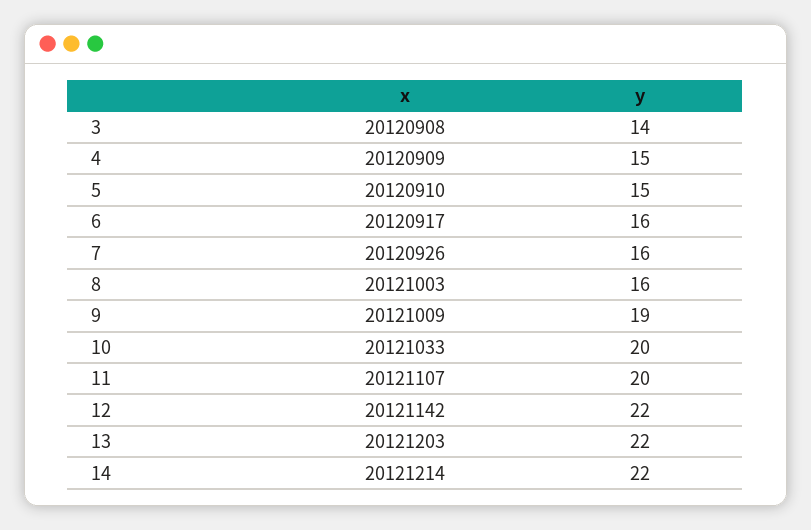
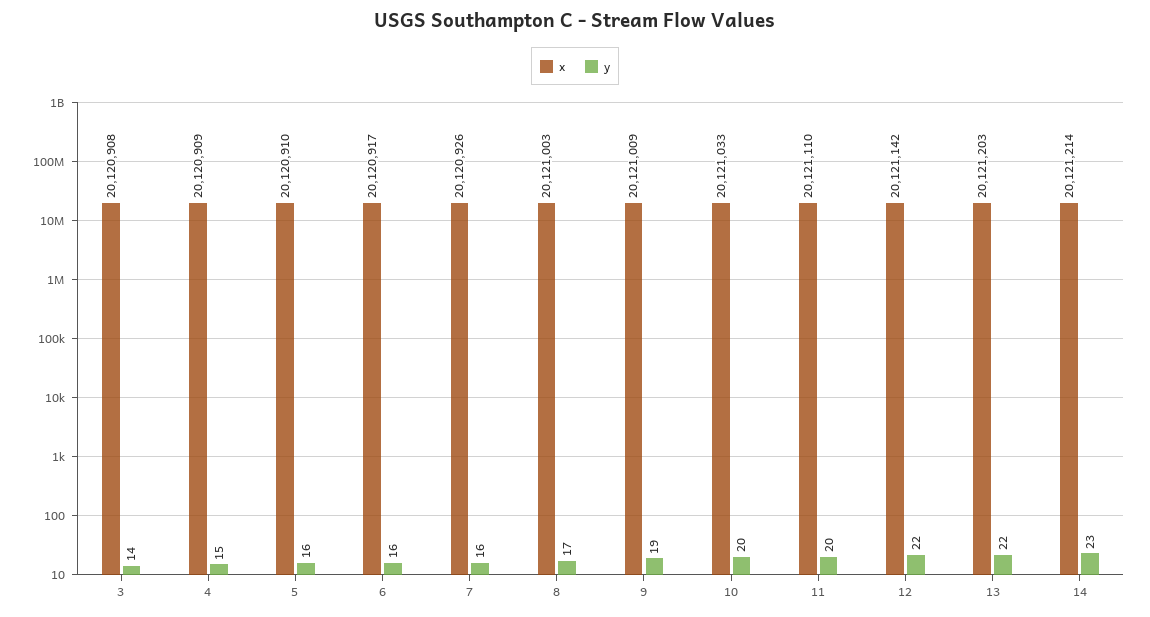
y, 5: 15 -> 16
y, 8: 16 -> 17
x, 11: 20121107 -> 20121110
y, 14: 22 -> 23

